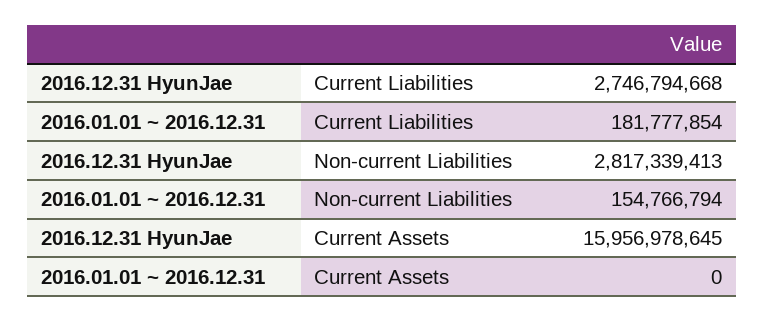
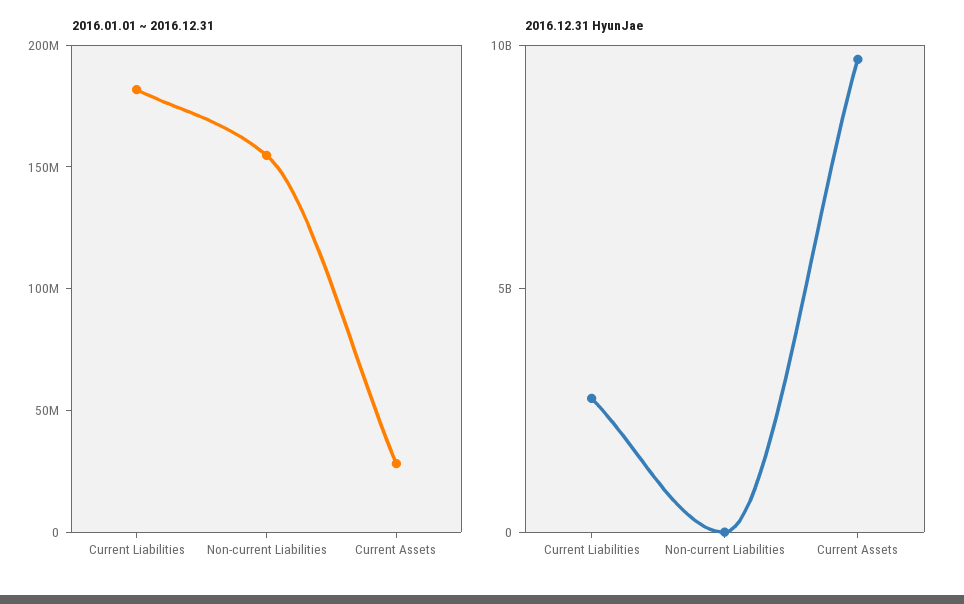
2016.12.31 HyunJae, Non-current Liabilities: 2817339413 -> 0
2016.12.31 HyunJae, Current Assets: 15956978645 -> 10000000000
2016.01.01 ~ 2016.12.31, Current Assets: 0 -> 30000000

